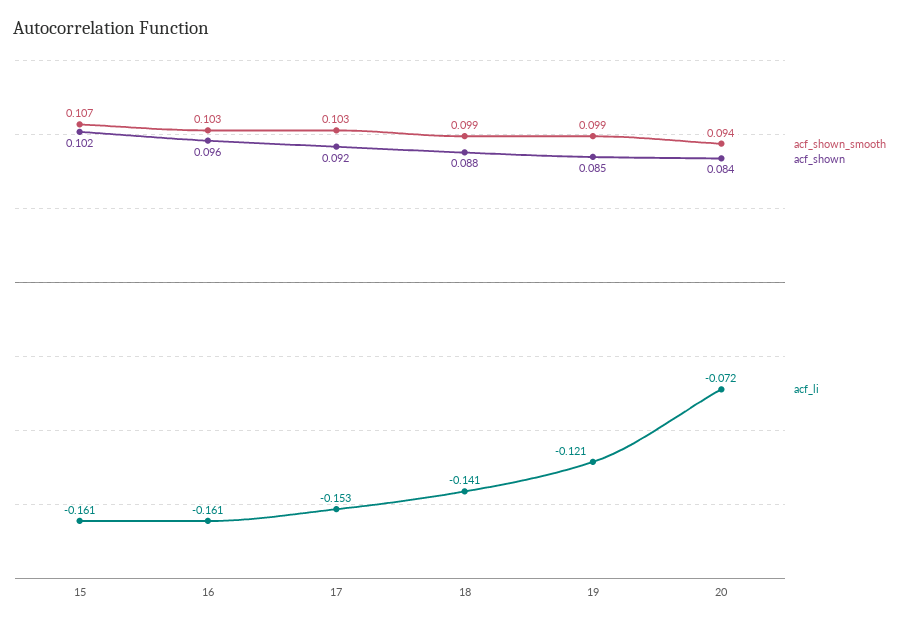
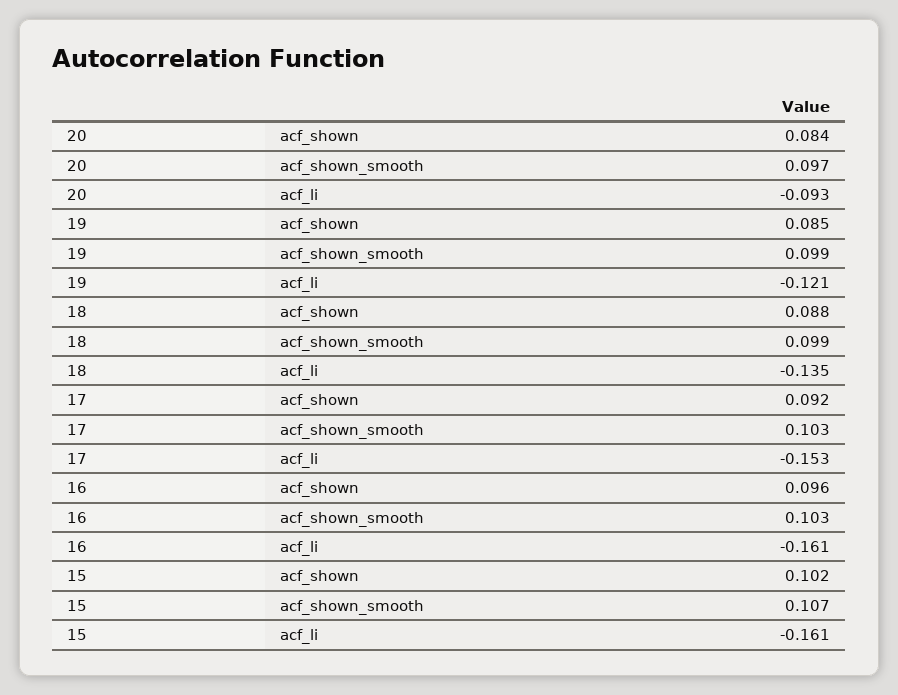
acf_li, 18: -0.141 -> -0.135
acf_shown_smooth, 20: 0.094 -> 0.097
acf_li, 20: -0.072 -> -0.093

